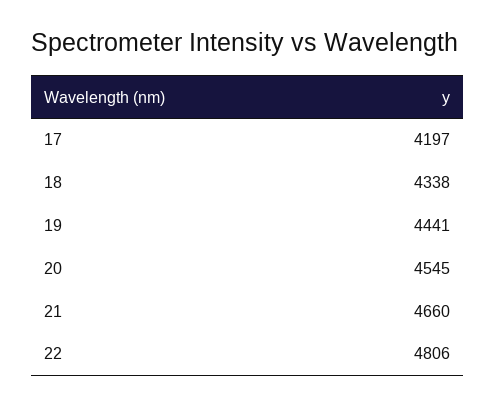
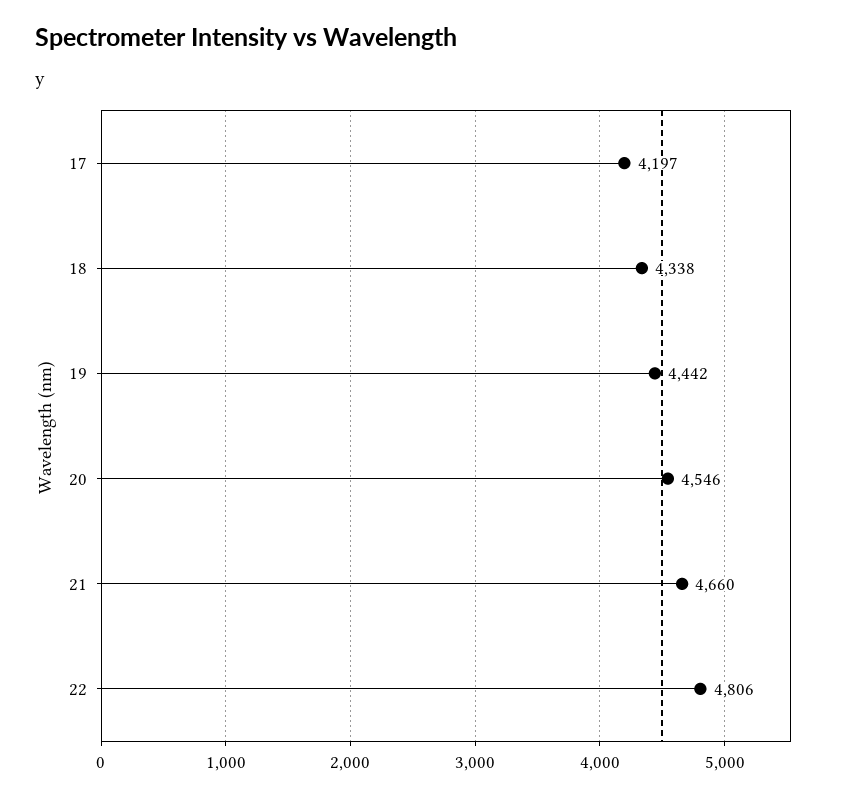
19: 4441 -> 4442
20: 4545 -> 4546

